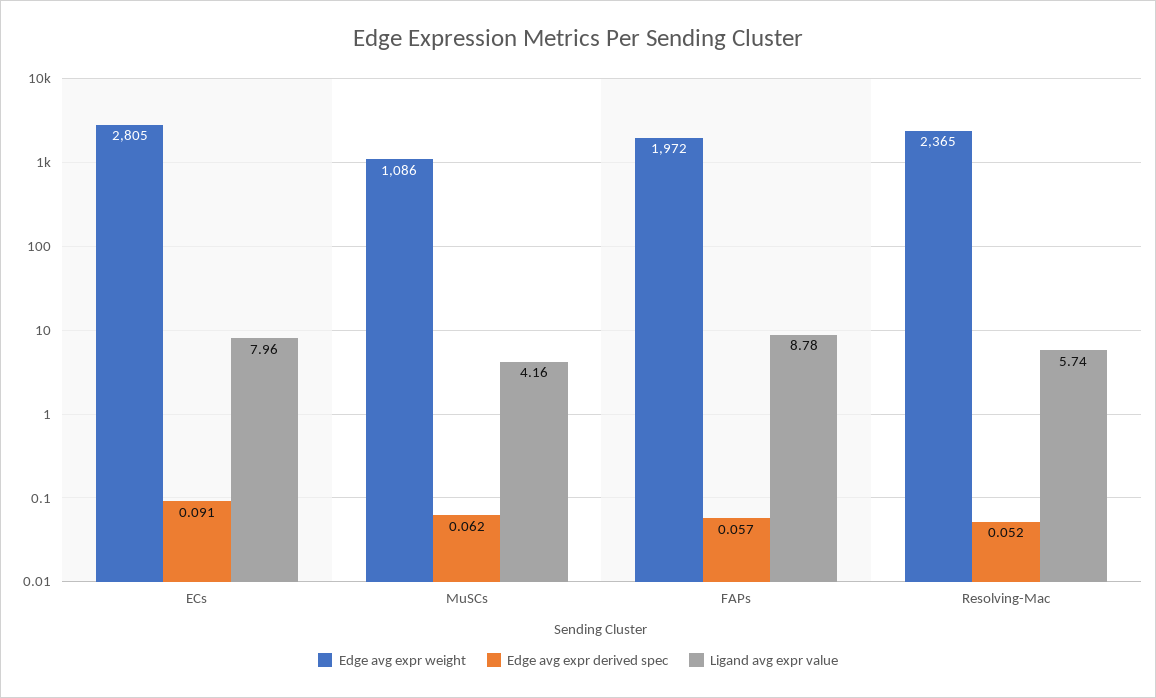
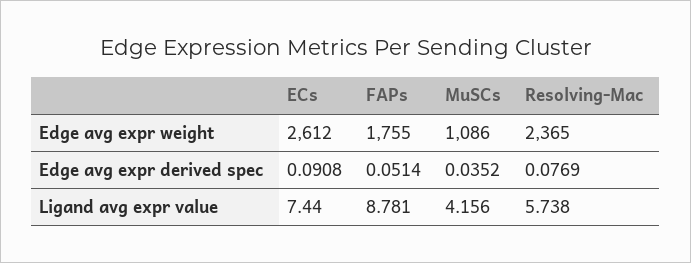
Edge avg expr weight, ECs: 2805 -> 2612
Ligand avg expr value, ECs: 7.96 -> 7.44
Edge avg expr derived spec, MuSCs: 0.062 -> 0.0352
Edge avg expr weight, FAPs: 1972 -> 1755
Edge avg expr derived spec, FAPs: 0.057 -> 0.0514
Edge avg expr derived spec, Resolving-Mac: 0.052 -> 0.0769

